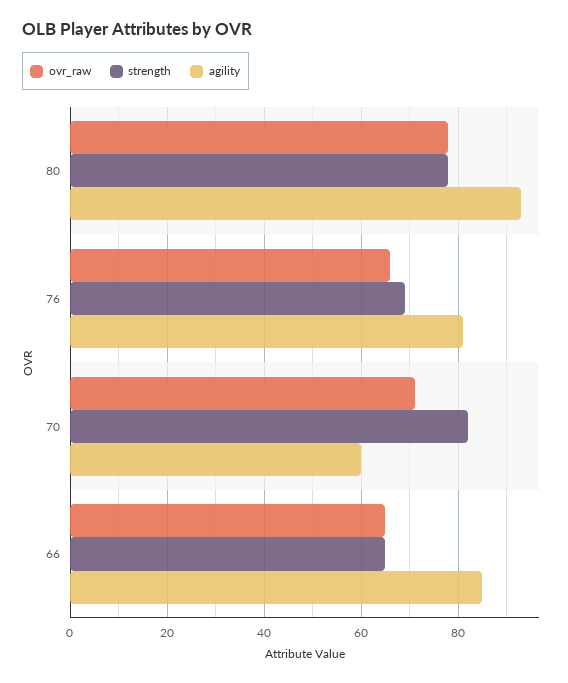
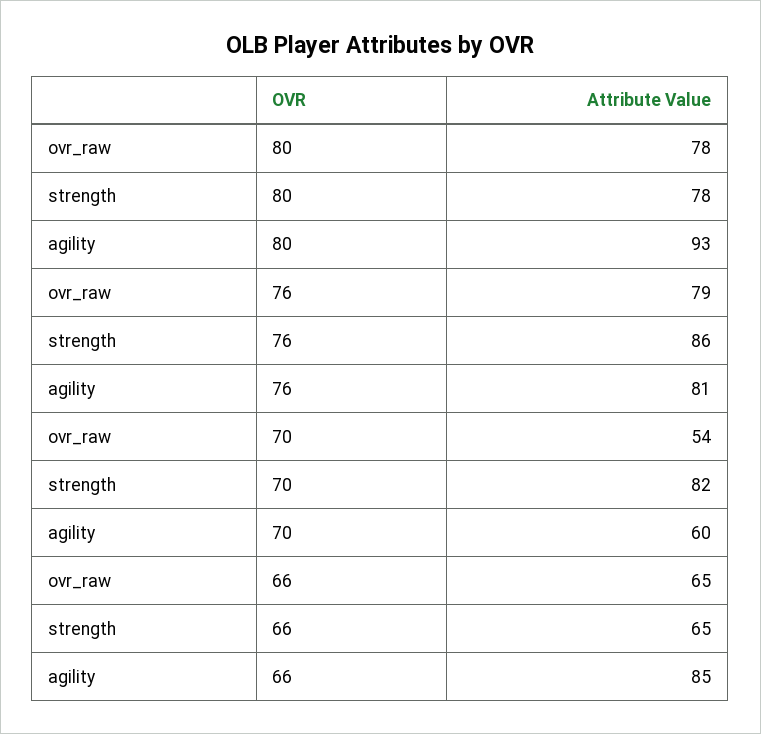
ovr_raw, 76: 65 -> 79
strength, 76: 70 -> 86
ovr_raw, 70: 70 -> 54

